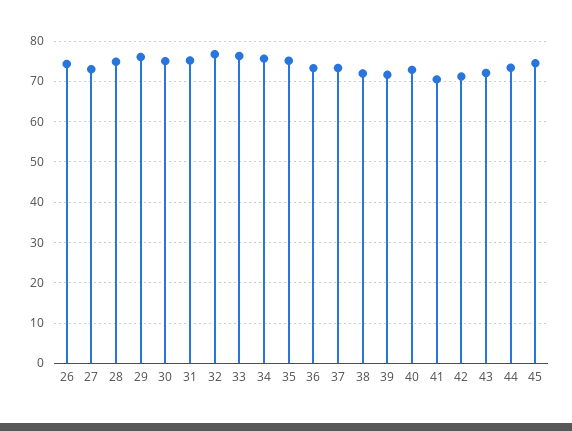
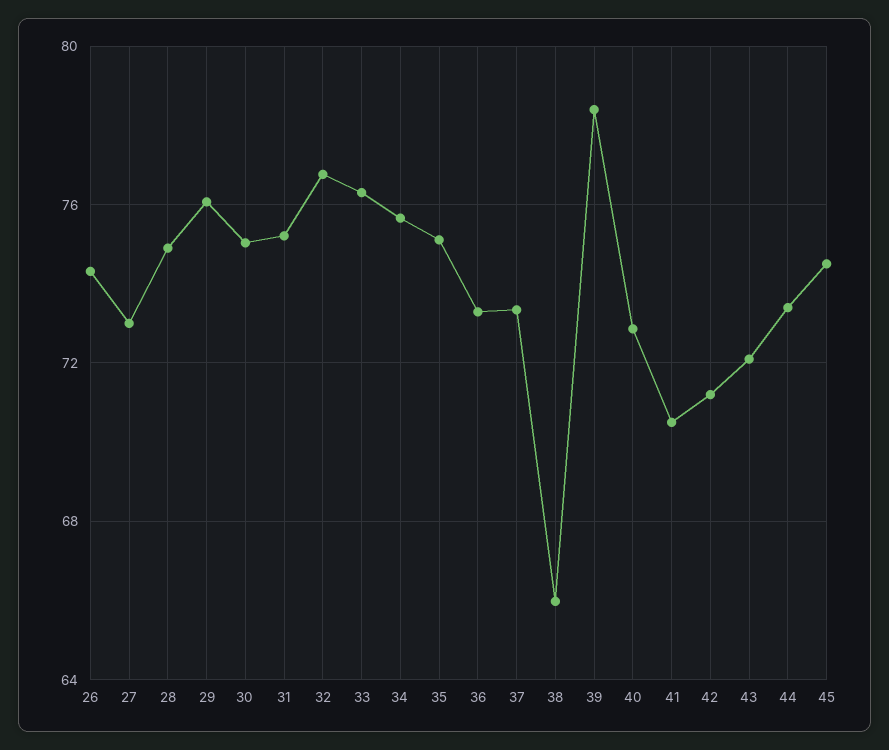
38: 72 -> 66
39: 72 -> 78.5

